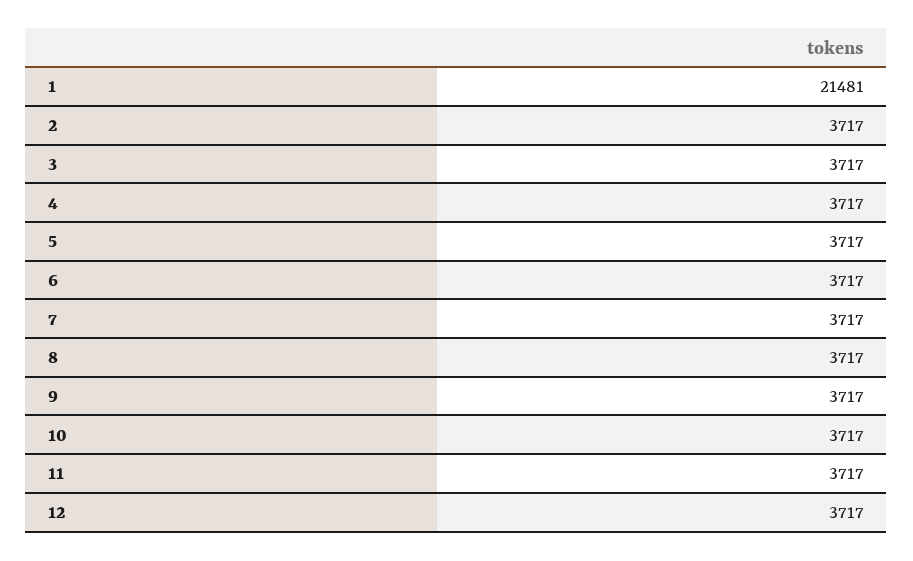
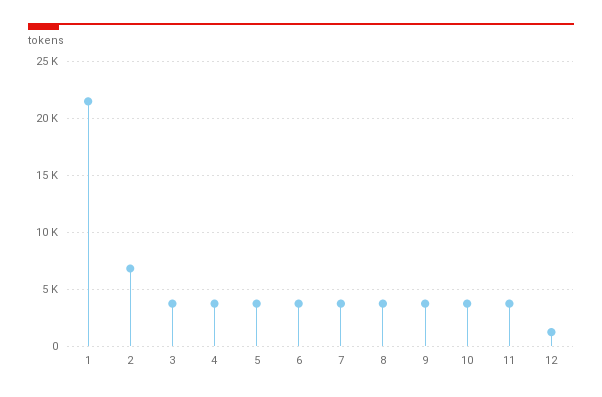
2: 3717 -> 7000
12: 3717 -> 1000

